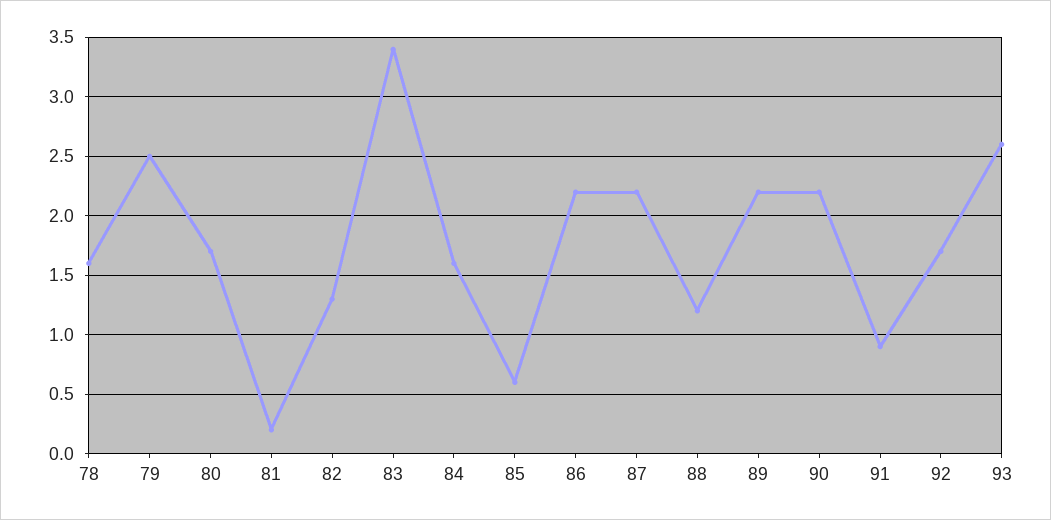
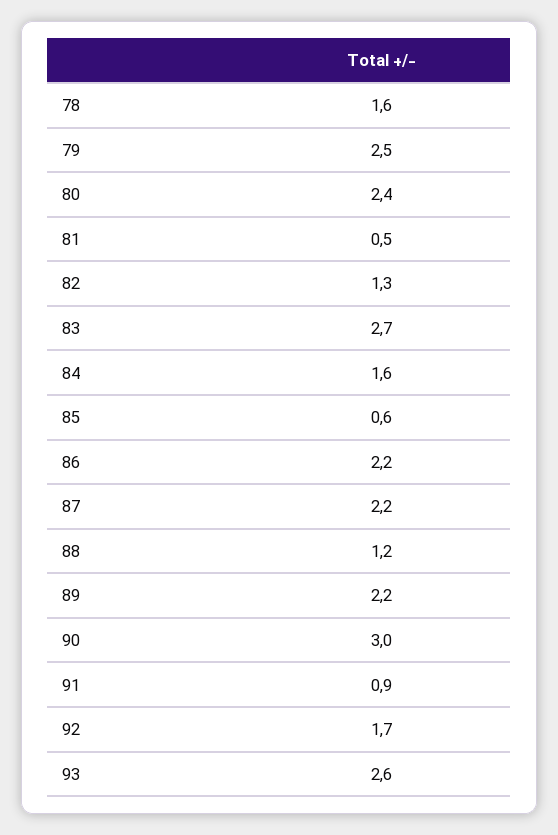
80: 1.7 -> 2.4
81: 0.2 -> 0.5
83: 3.4 -> 2.7
90: 2.2 -> 3

